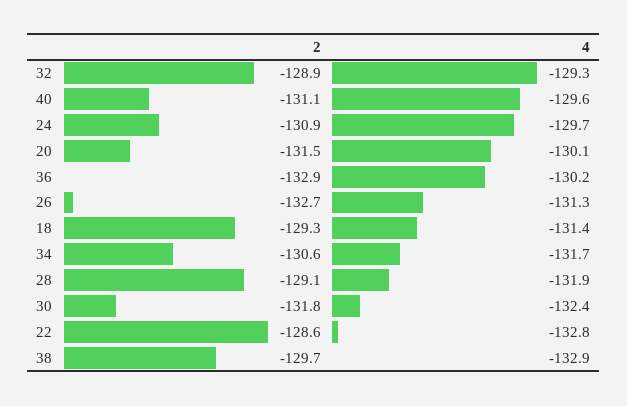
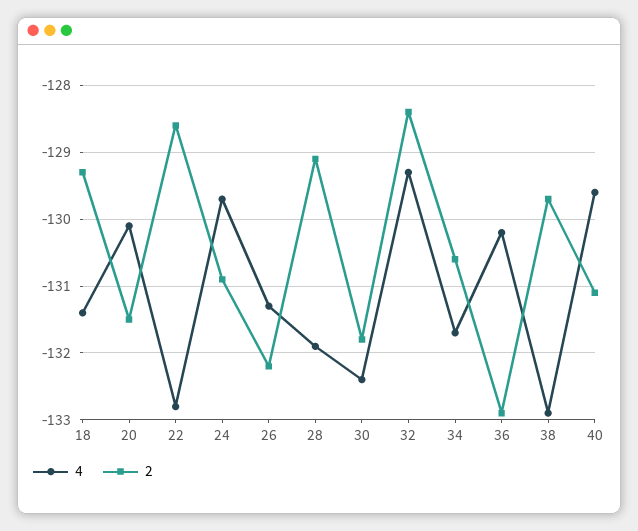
2, 32: -128.9 -> -128.4
2, 26: -132.7 -> -132.2

